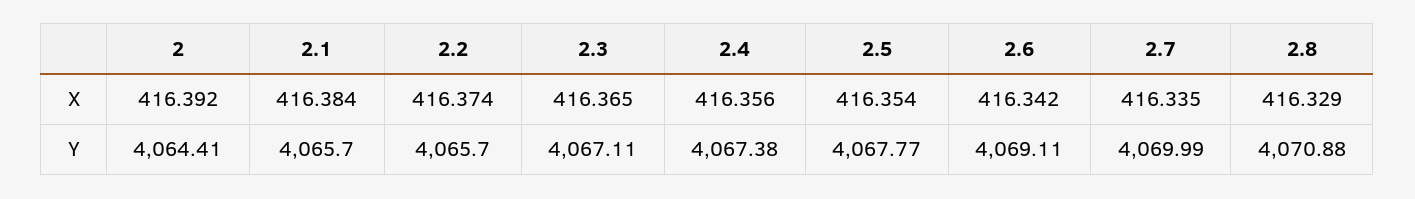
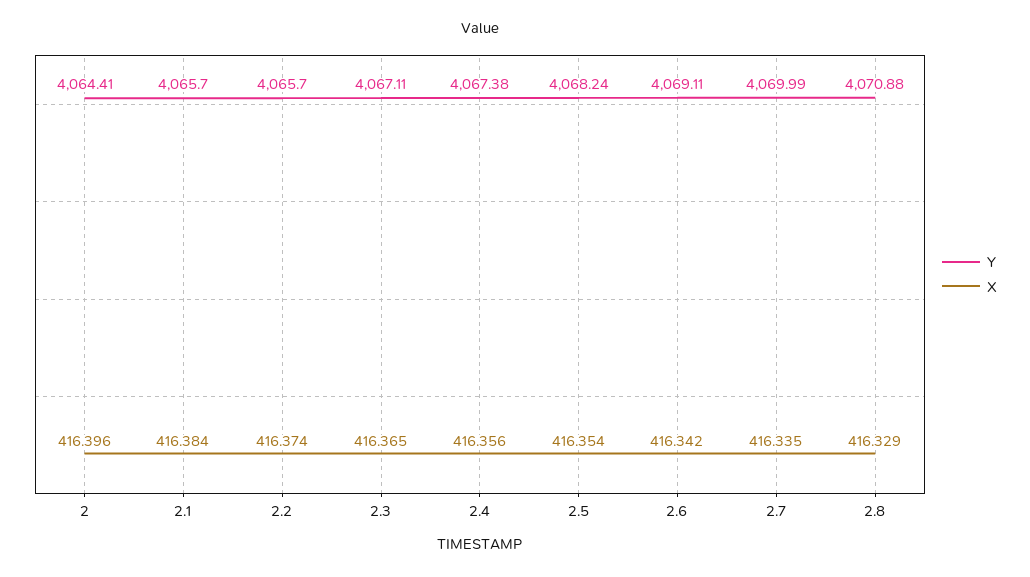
X, 2: 416.392 -> 416.396
Y, 2.5: 4067.77 -> 4068.24

